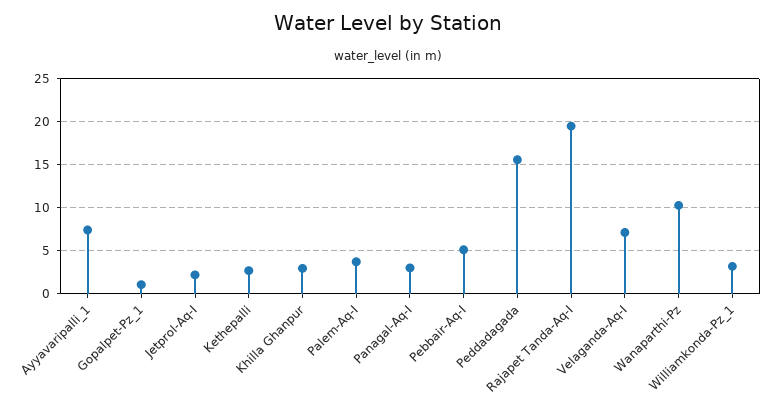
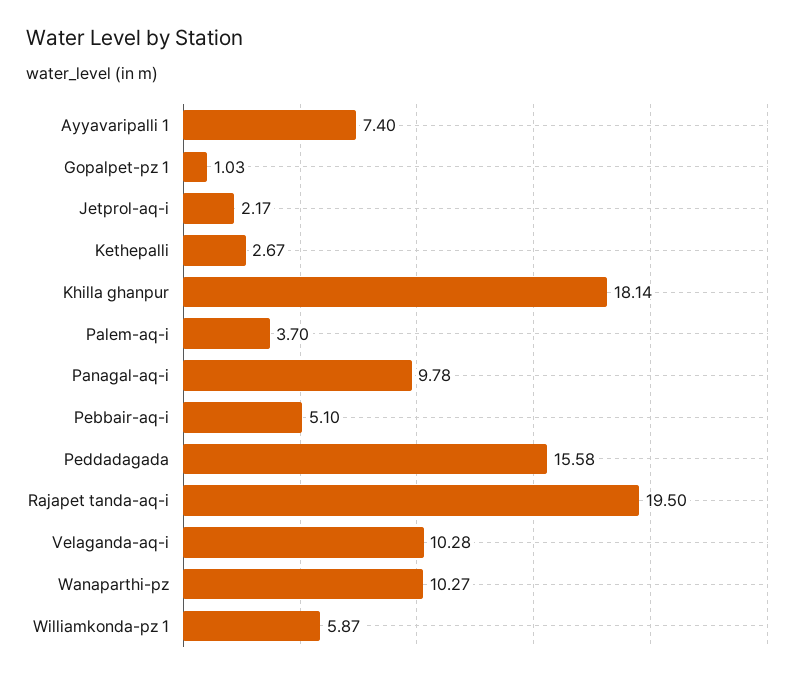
Khilla Ghanpur: 3 -> 18.14
Panagal-Aq-I: 3 -> 9.78
Velaganda-Aq-I: 7 -> 10.28
Williamkonda-Pz_1: 3 -> 5.87

